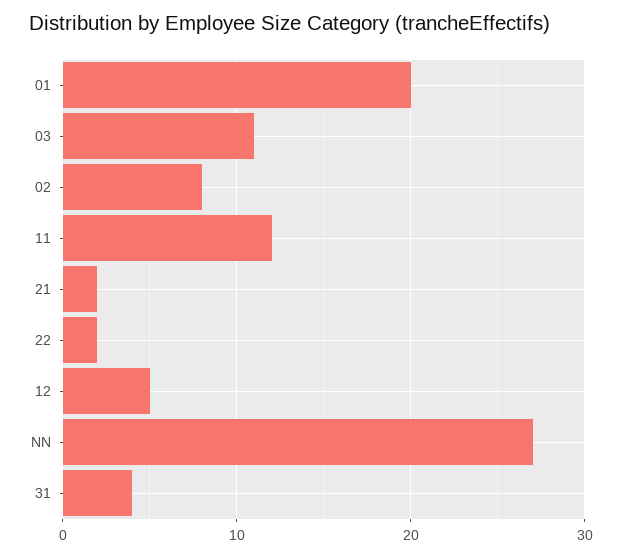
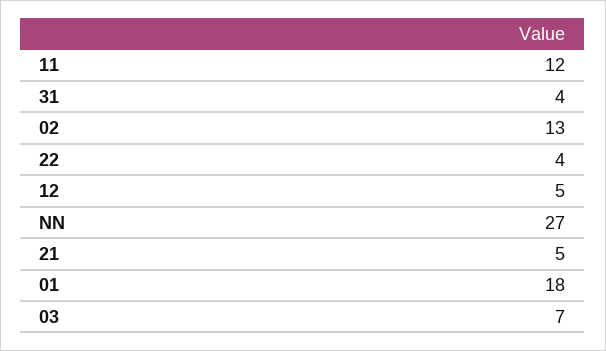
01: 20 -> 18
03: 11 -> 7
02: 8 -> 13
21: 2 -> 5
22: 2 -> 4

